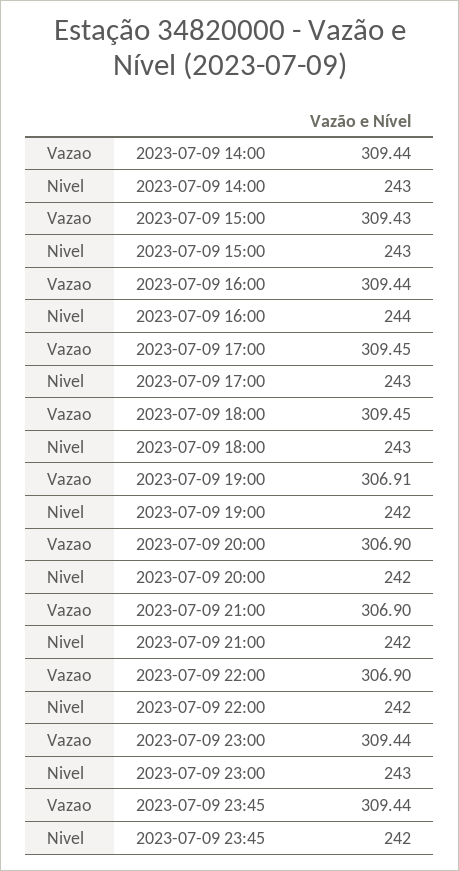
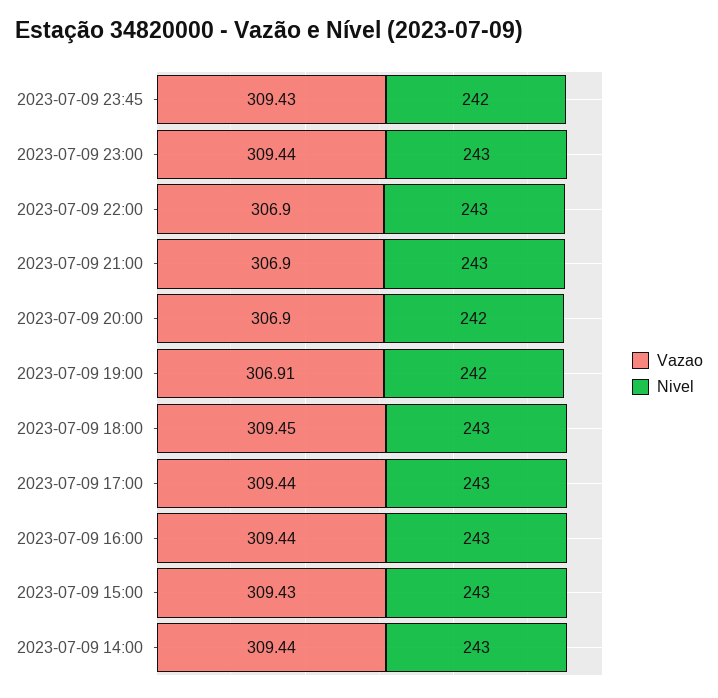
Nivel, 2023-07-09 16:00: 244 -> 243
Vazao, 2023-07-09 17:00: 309.45 -> 309.44
Nivel, 2023-07-09 21:00: 242 -> 243
Nivel, 2023-07-09 22:00: 242 -> 243
Vazao, 2023-07-09 23:45: 309.44 -> 309.43

